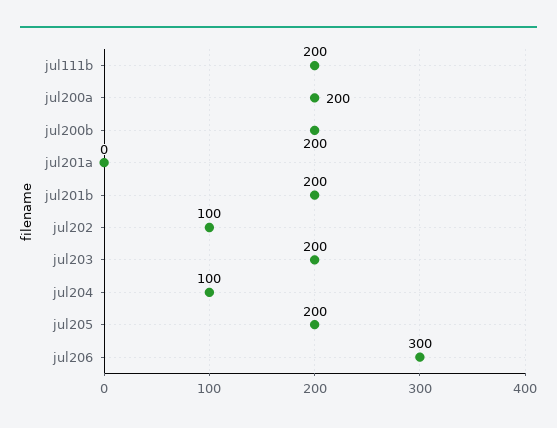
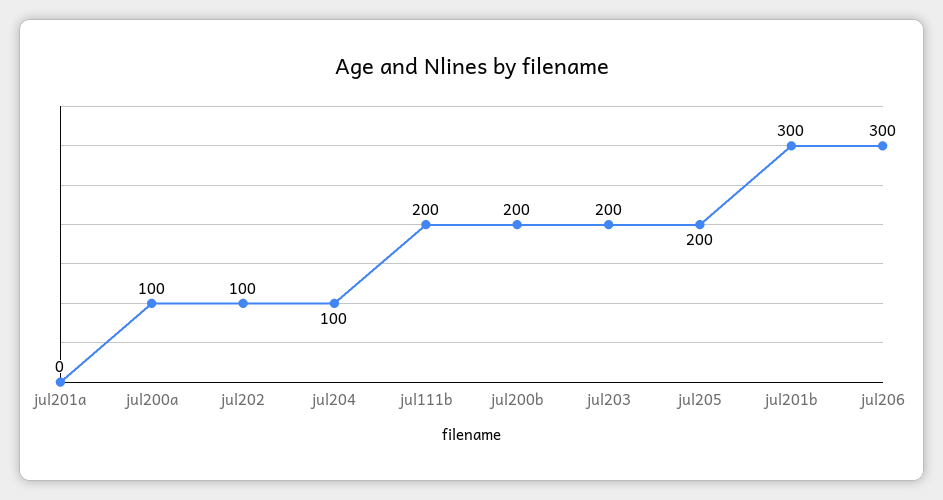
jul200a: 200 -> 100
jul201b: 200 -> 300

